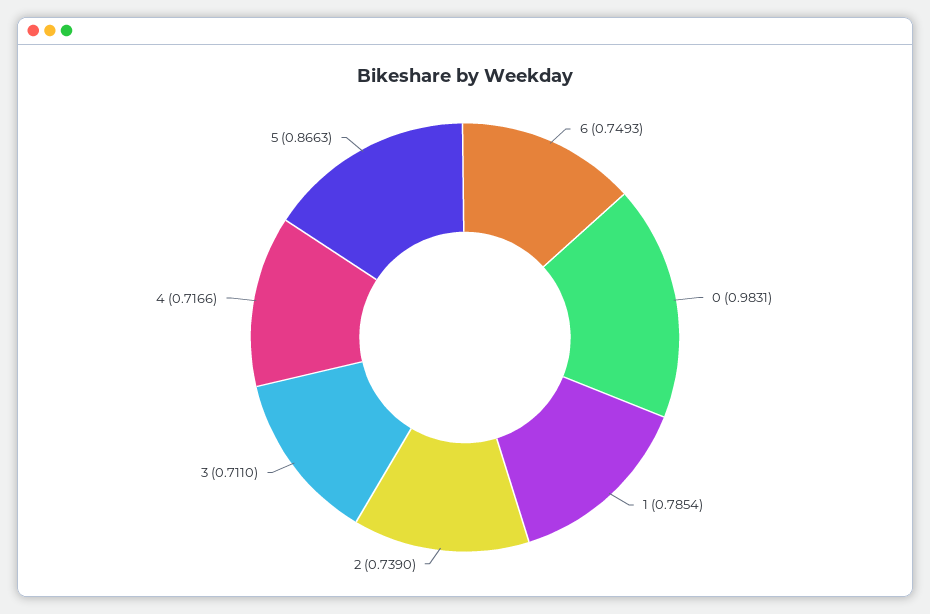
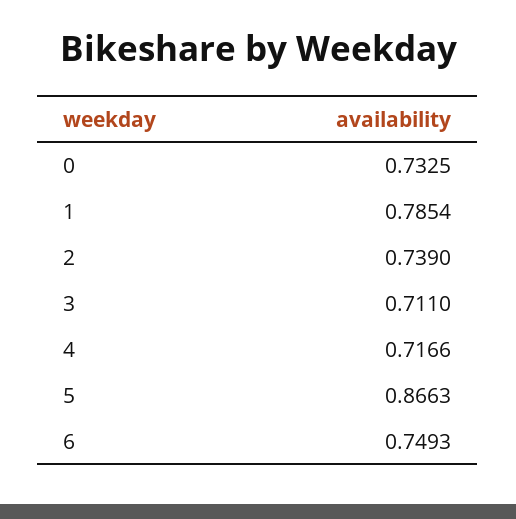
0: 0.9831 -> 0.7325

